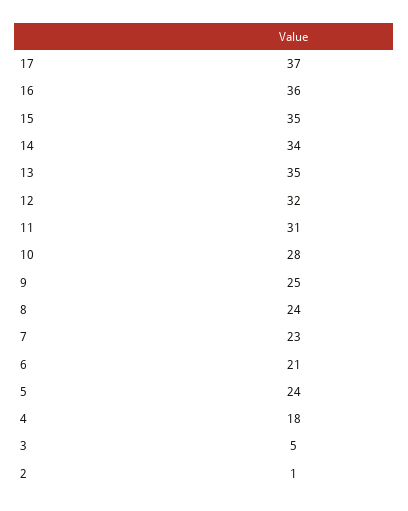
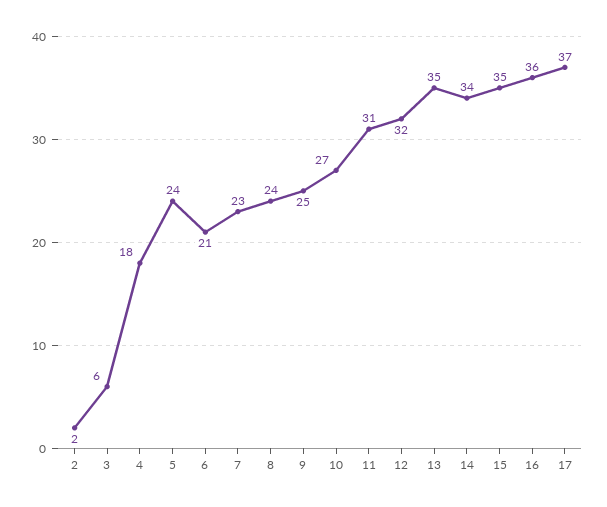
10: 28 -> 27
3: 5 -> 6
2: 1 -> 2

